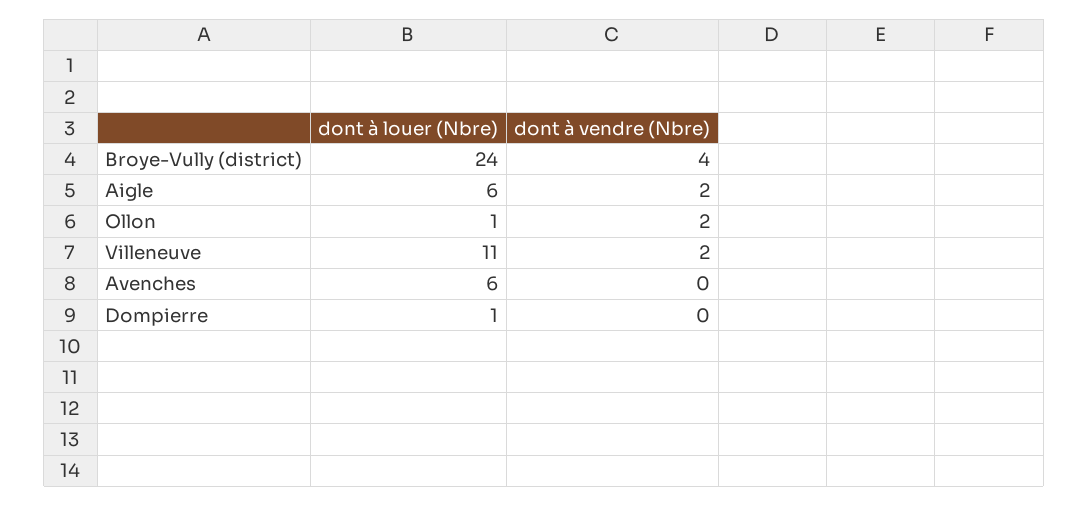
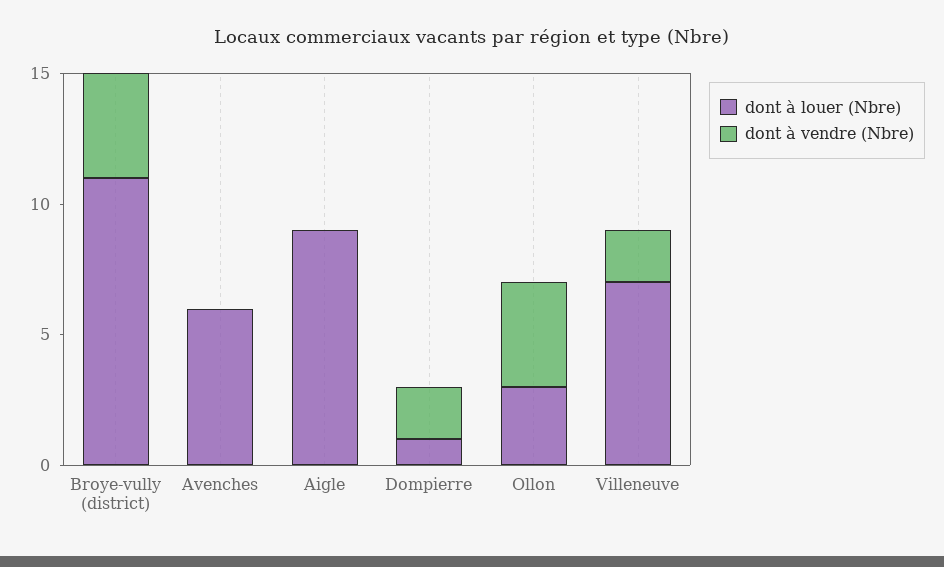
dont à louer (Nbre), Broye-Vully (district): 24 -> 11
dont à louer (Nbre), Aigle: 6 -> 9
dont à vendre (Nbre), Aigle: 2 -> 0
dont à louer (Nbre), Ollon: 1 -> 3
dont à vendre (Nbre), Ollon: 2 -> 4
dont à louer (Nbre), Villeneuve: 11 -> 7
dont à vendre (Nbre), Dompierre: 0 -> 2

